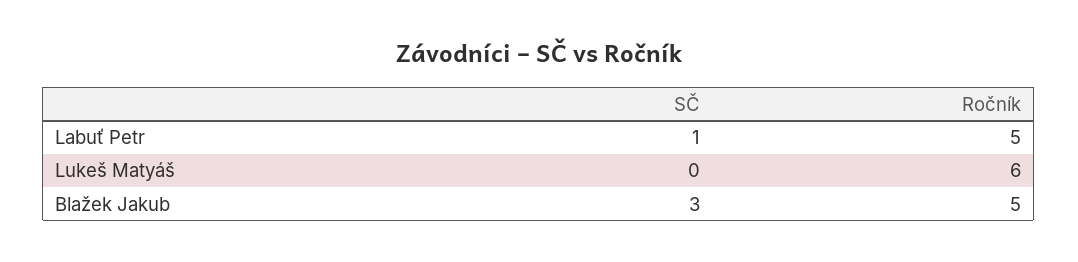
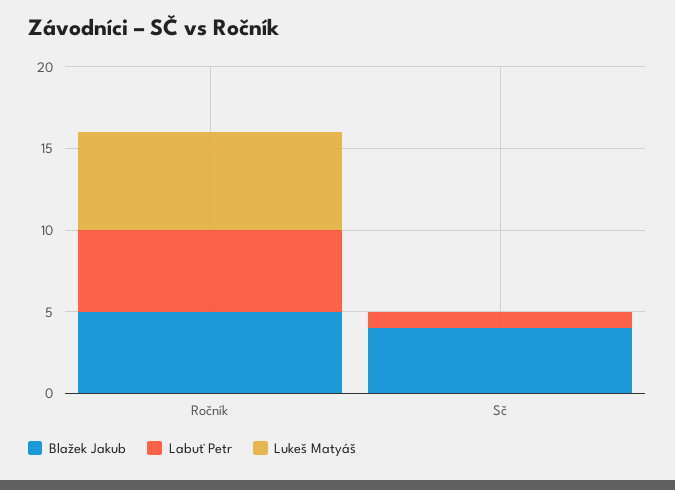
Blažek Jakub, SČ: 3 -> 4

